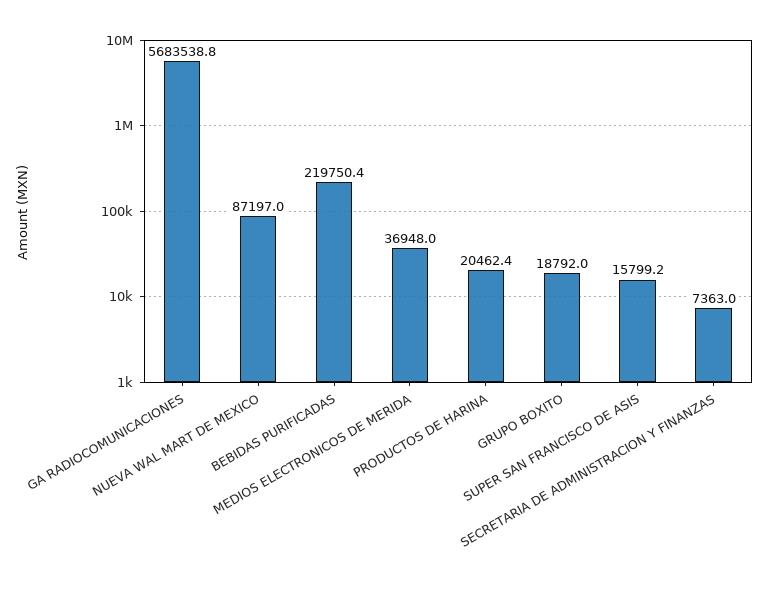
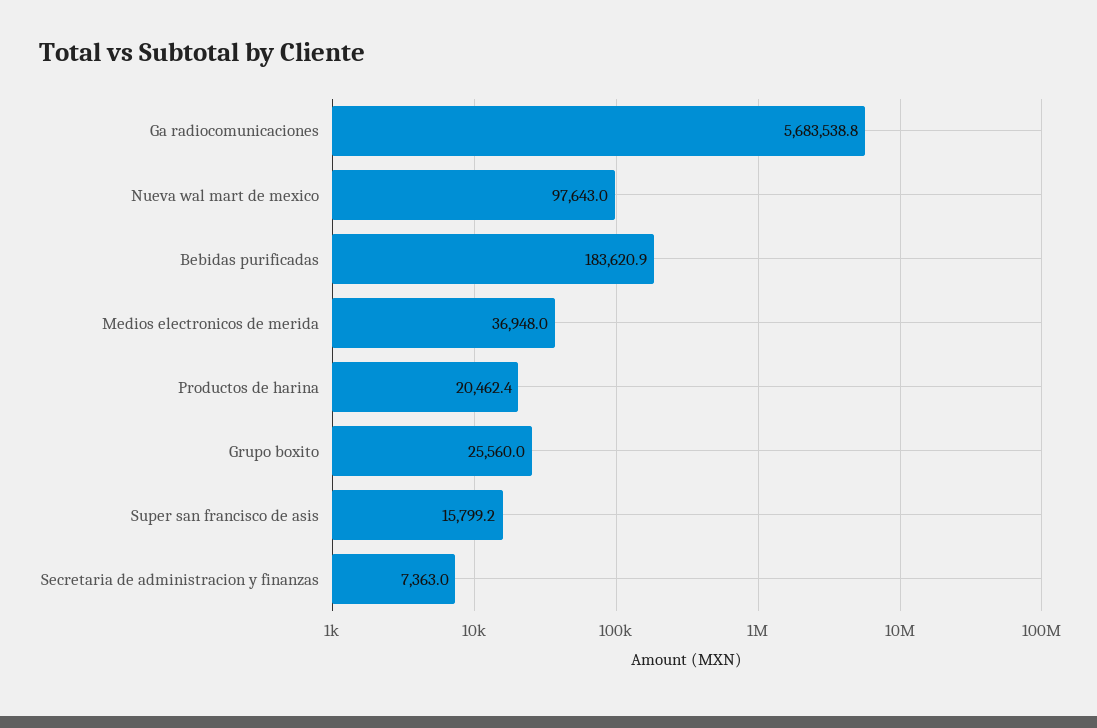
NUEVA WAL MART DE MEXICO: 87197 -> 97643
BEBIDAS PURIFICADAS: 219750.4 -> 183620.9
GRUPO BOXITO: 18792 -> 25560

